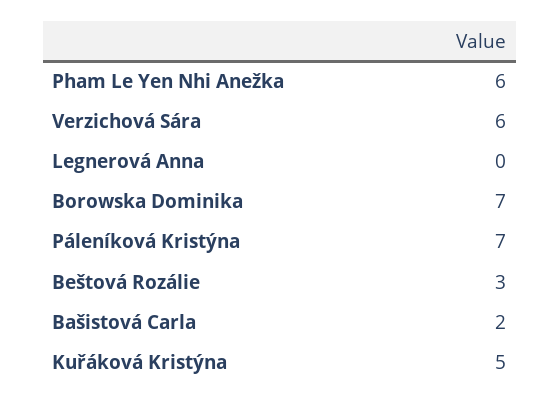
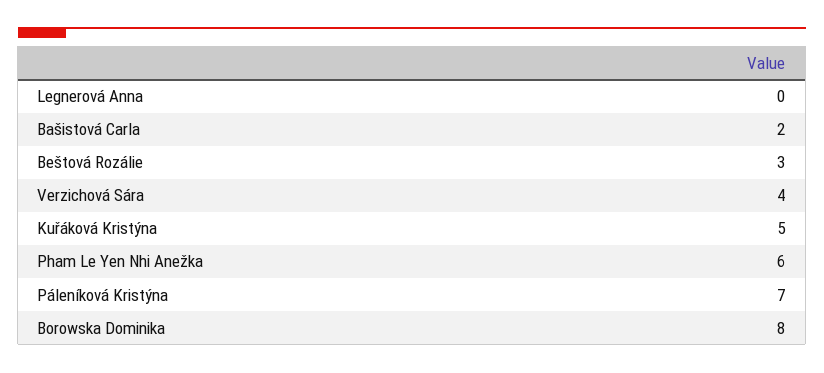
Verzichová Sára: 6 -> 4
Borowska Dominika: 7 -> 8

